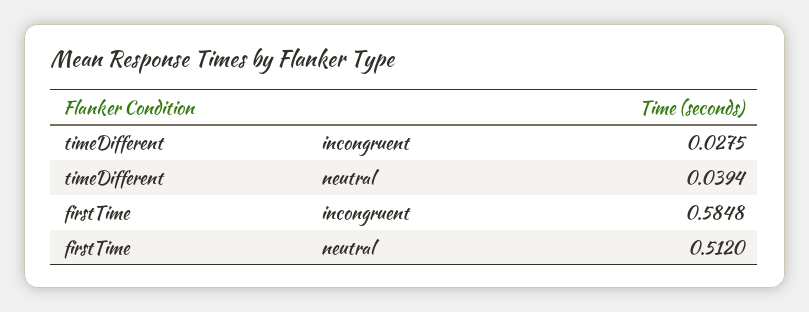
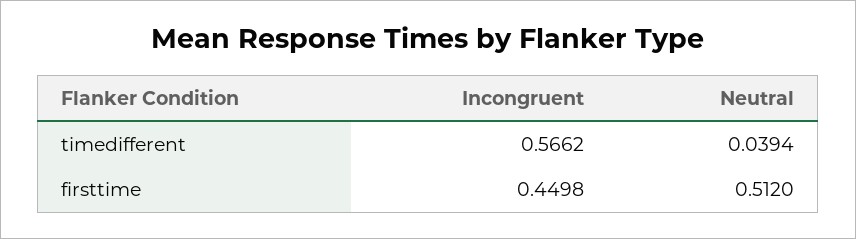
timeDifferent, incongruent: 0.0275 -> 0.5662
firstTime, incongruent: 0.5848 -> 0.4498

